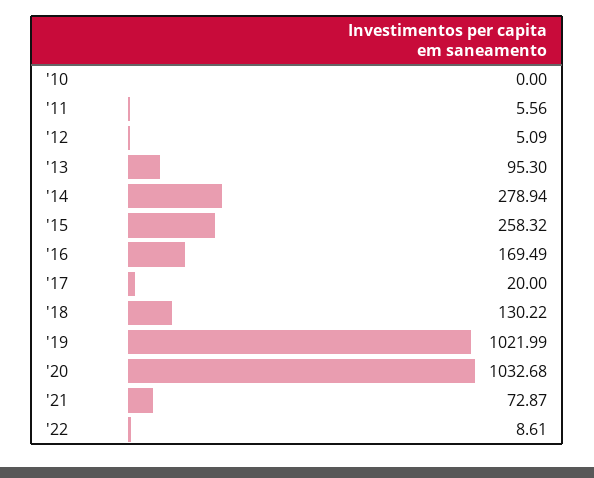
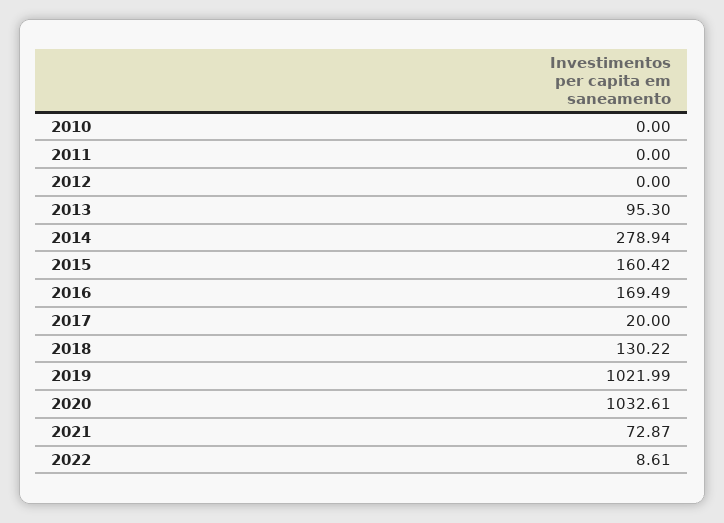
'11: 5.56 -> 0
'12: 5.09 -> 0
'15: 258.32 -> 160.42
'20: 1032.68 -> 1032.61

